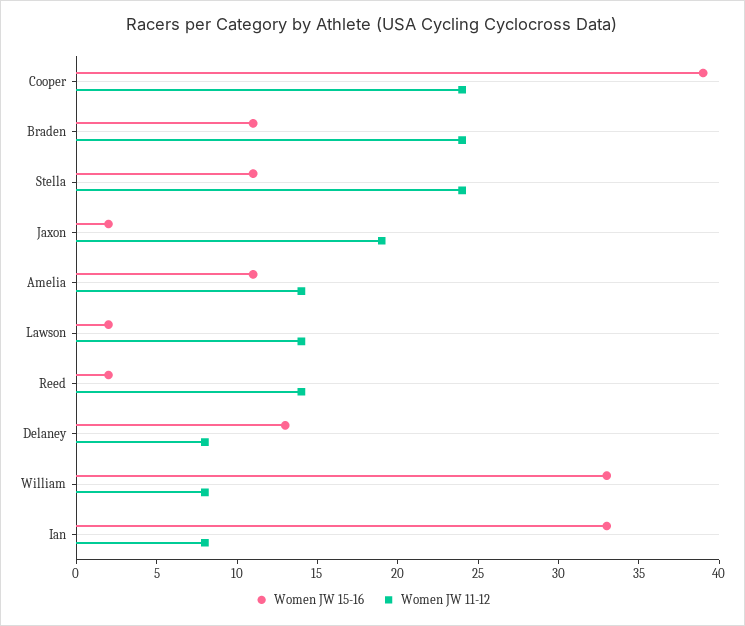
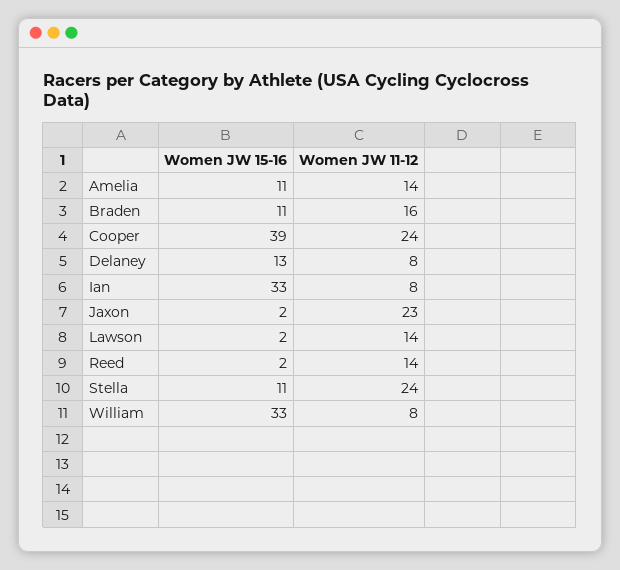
Women JW 11-12, Braden: 24 -> 16
Women JW 11-12, Jaxon: 19 -> 23

